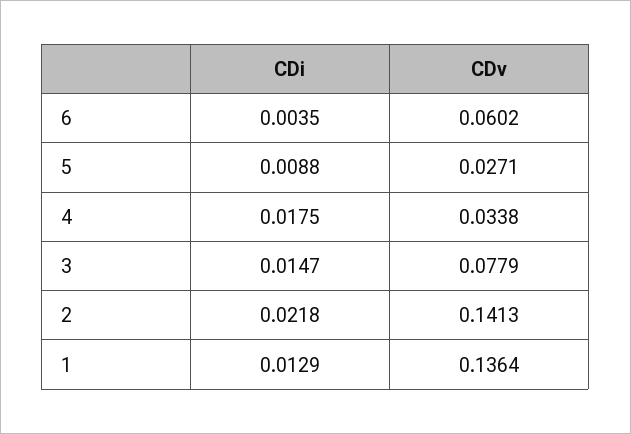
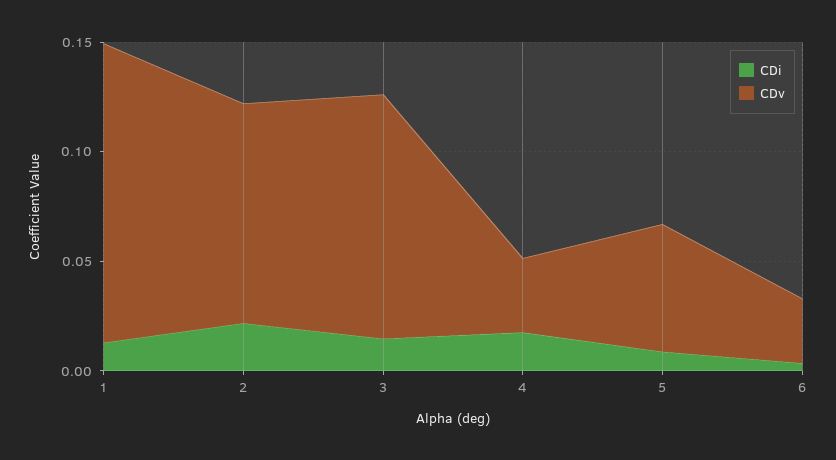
CDv, 6: 0.0602 -> 0.03
CDv, 5: 0.0271 -> 0.06
CDv, 3: 0.0779 -> 0.11
CDv, 2: 0.1413 -> 0.1

